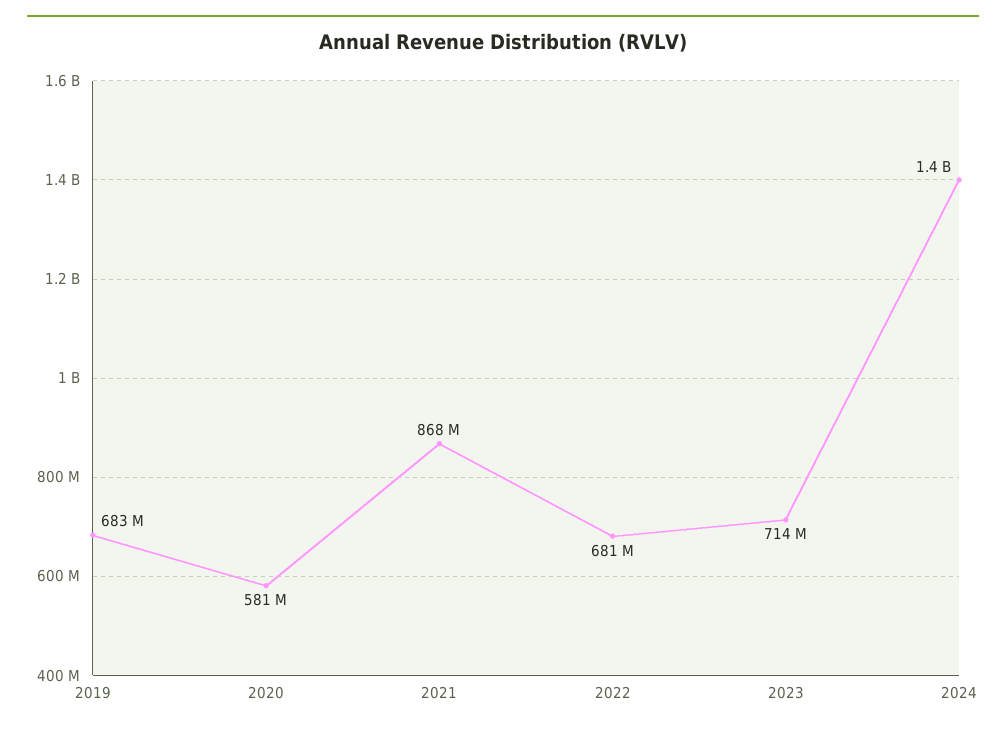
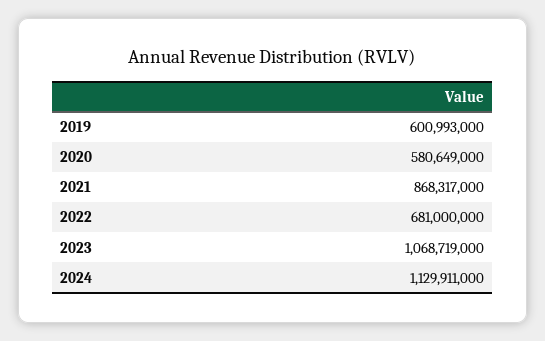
2019: 683000000 -> 600993000
2023: 714000000 -> 1068719000
2024: 1400000000 -> 1129911000

